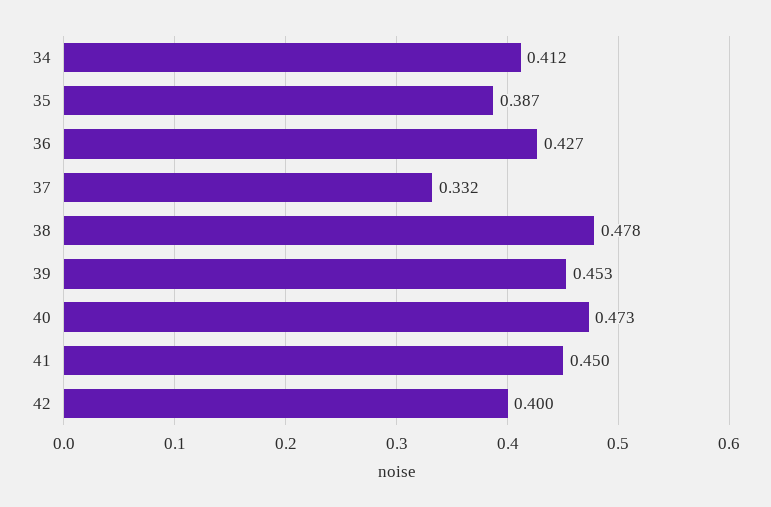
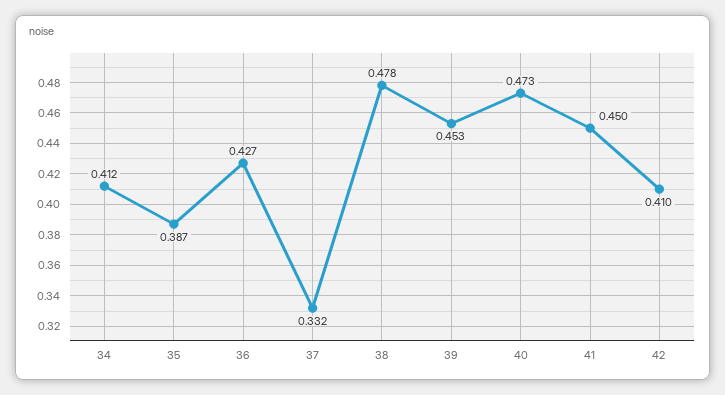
42: 0.4 -> 0.41

